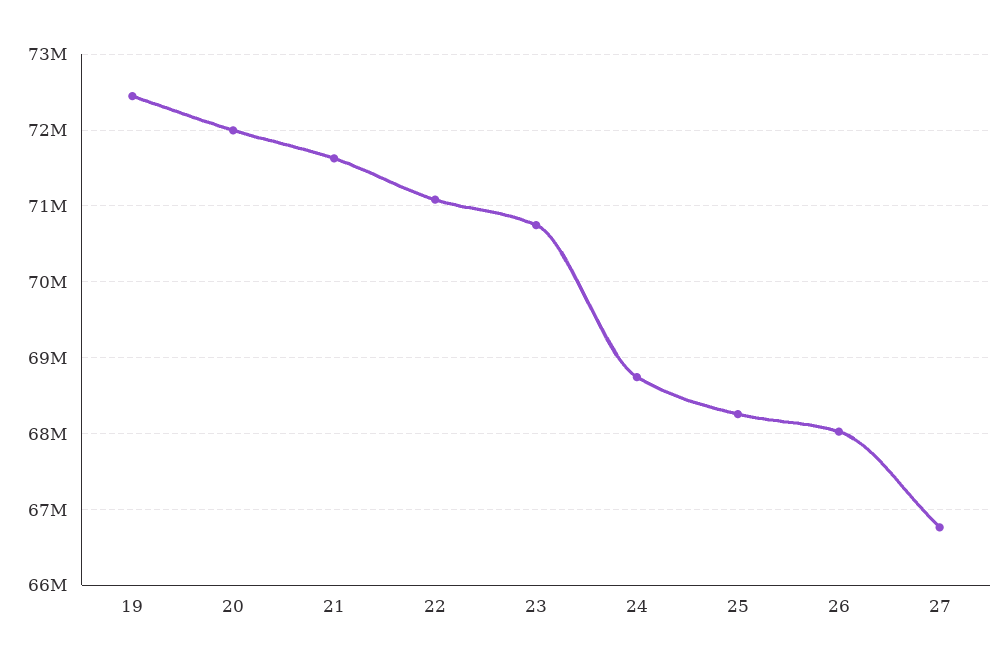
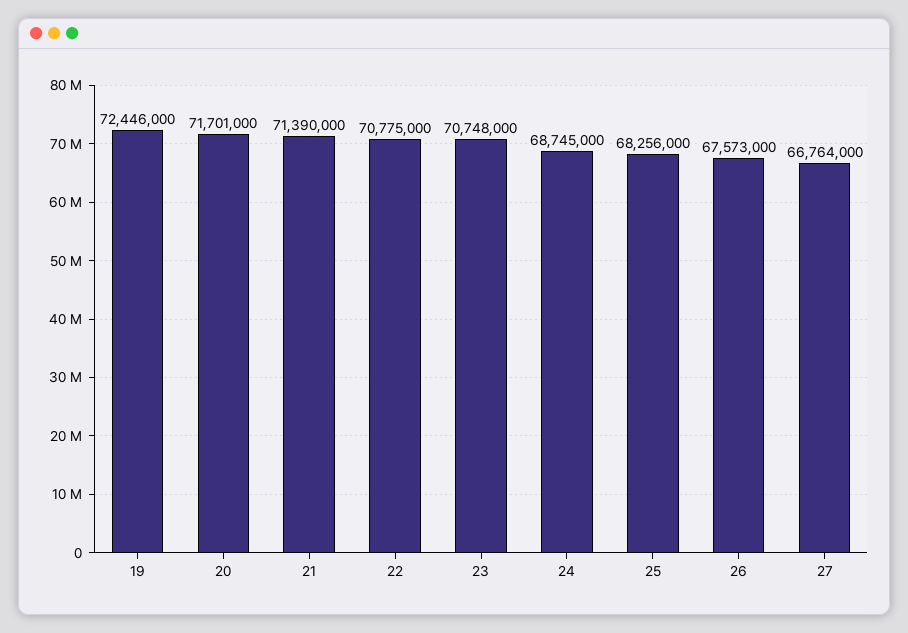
20: 72000000 -> 71701000
21: 71600000 -> 71390000
22: 71100000 -> 70775000
26: 68000000 -> 67573000

